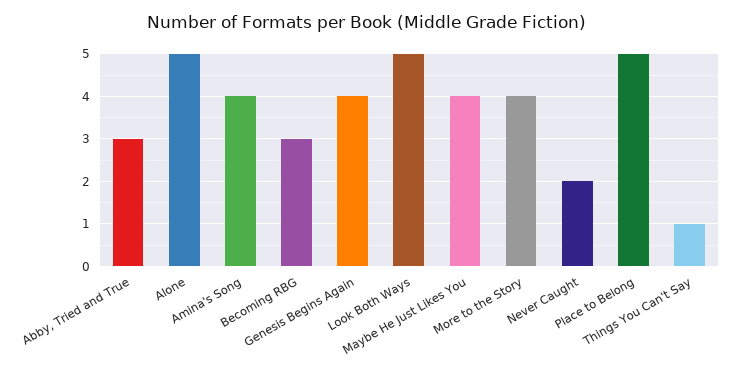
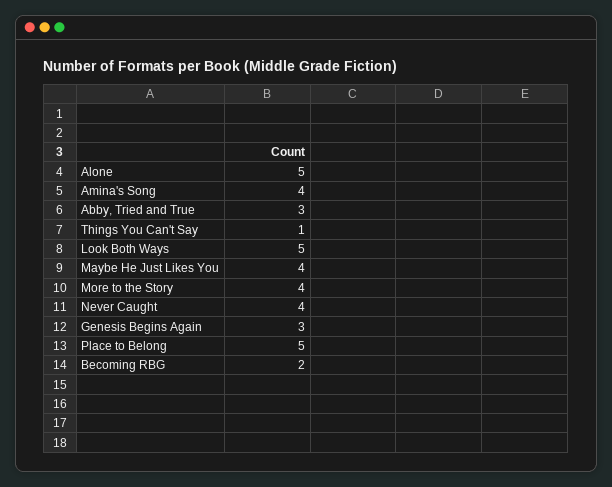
Becoming RBG: 3 -> 2
Genesis Begins Again: 4 -> 3
Never Caught: 2 -> 4

